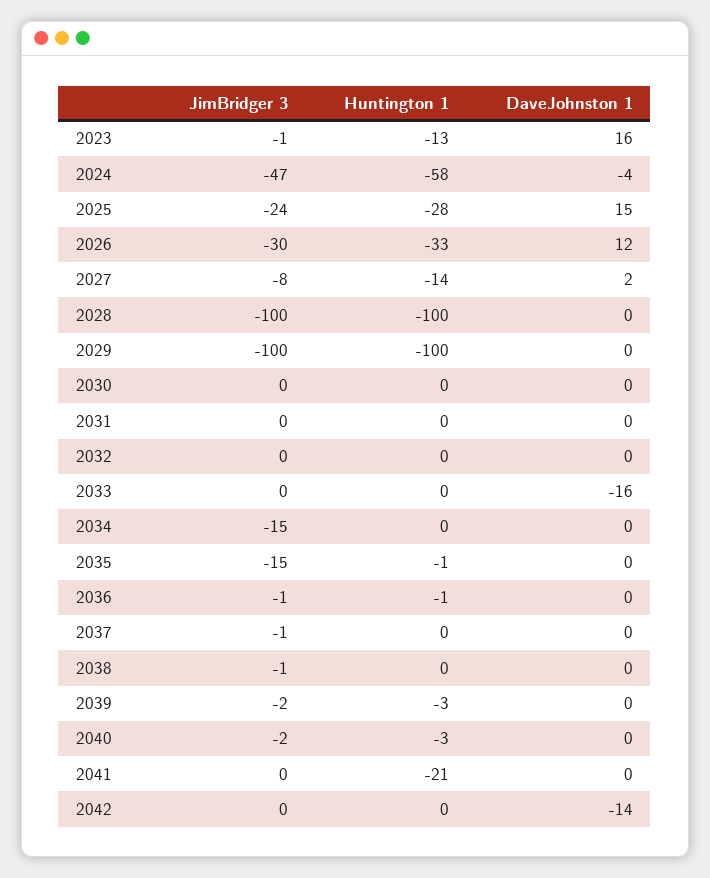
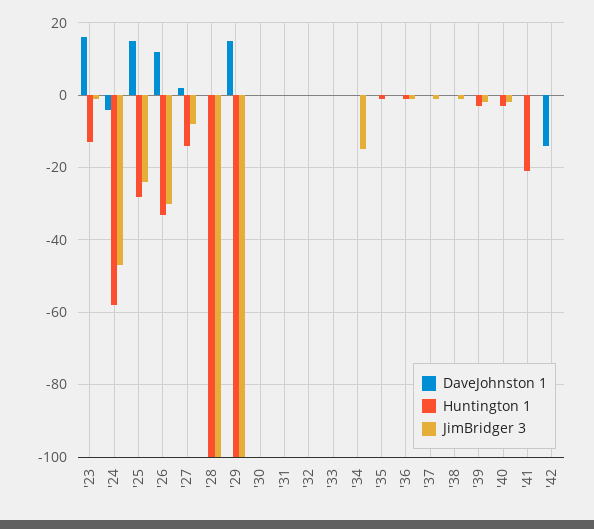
DaveJohnston 1, 2029: 0 -> 15
DaveJohnston 1, 2033: -16 -> 0
JimBridger 3, 2035: -15 -> 0

